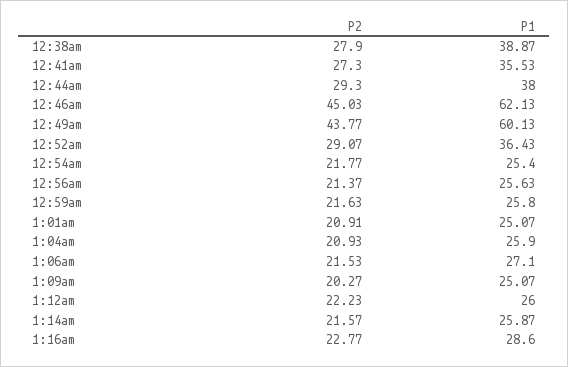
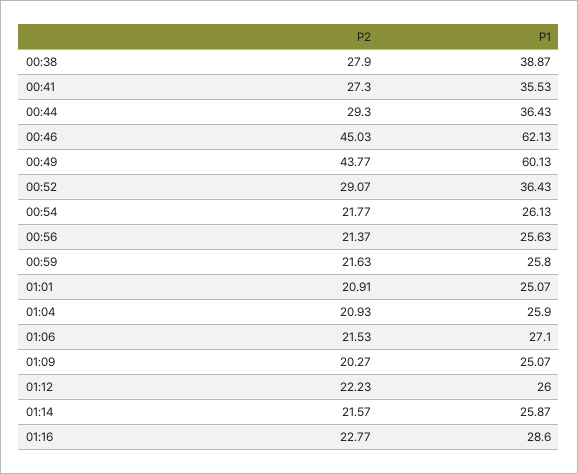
P1, 12:44am: 38 -> 36.43
P1, 12:54am: 25.4 -> 26.13

